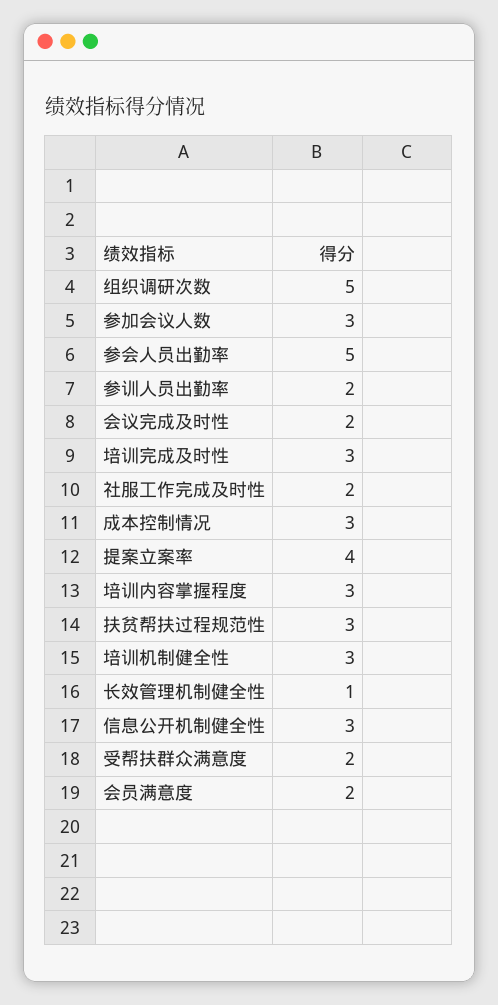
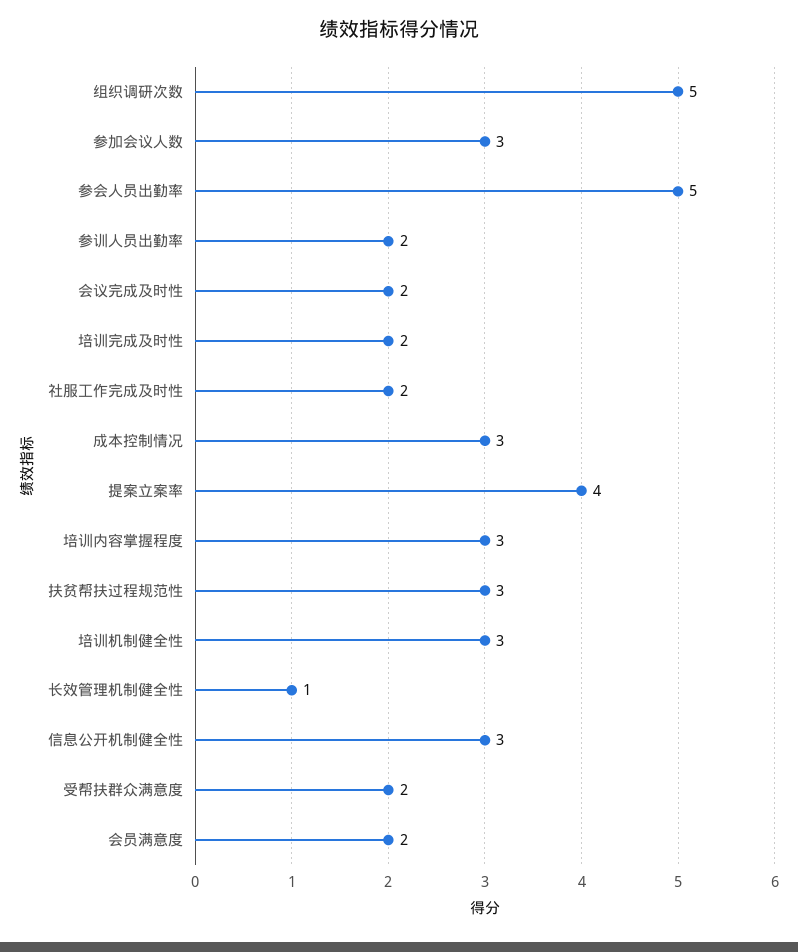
培训完成及时性: 3 -> 2

